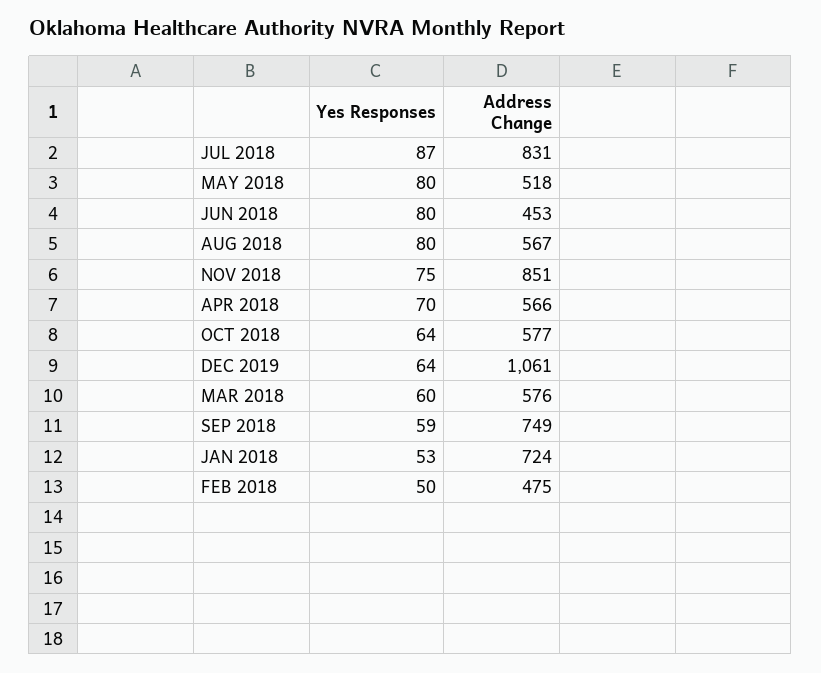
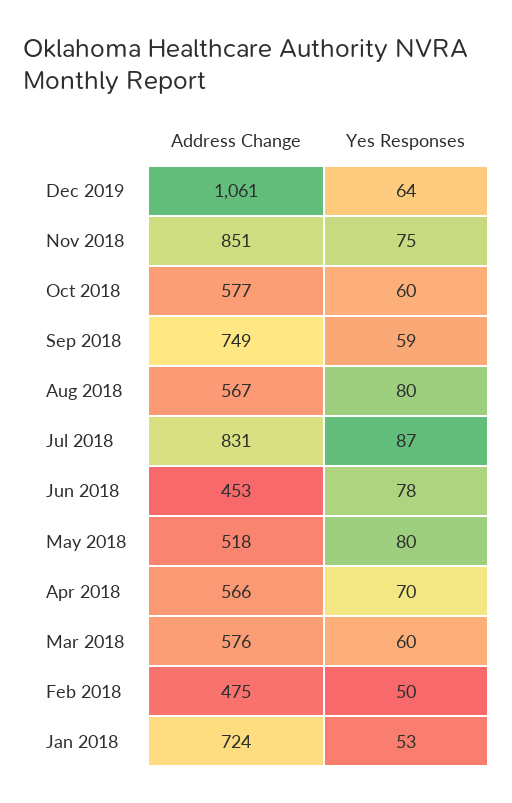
Yes Responses, JUN 2018: 80 -> 78
Yes Responses, OCT 2018: 64 -> 60

